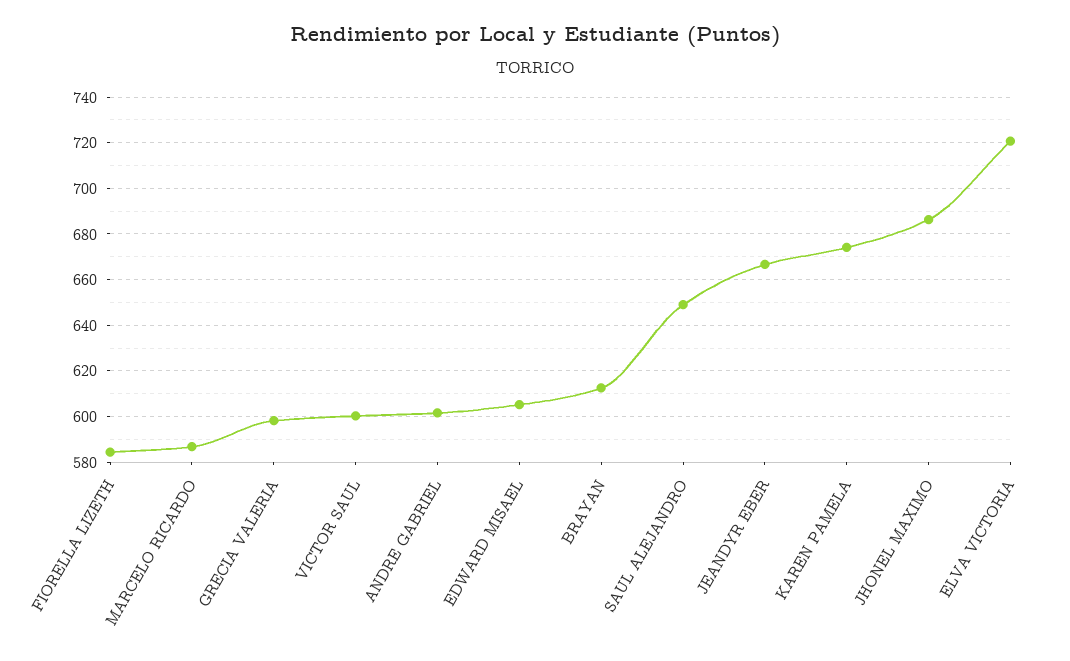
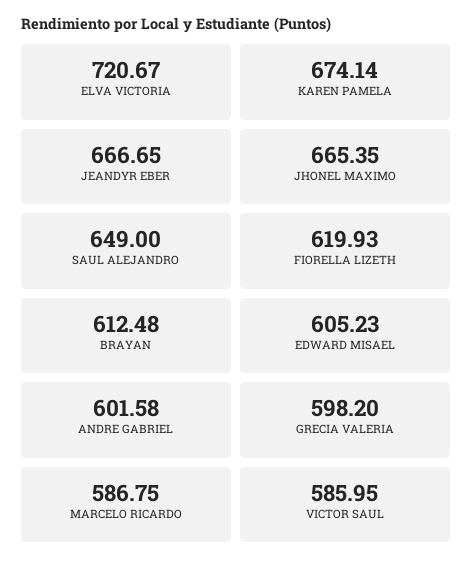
FIORELLA LIZETH: 585 -> 619.93
VICTOR SAUL: 600 -> 585.95
JHONEL MAXIMO: 685 -> 665.35

